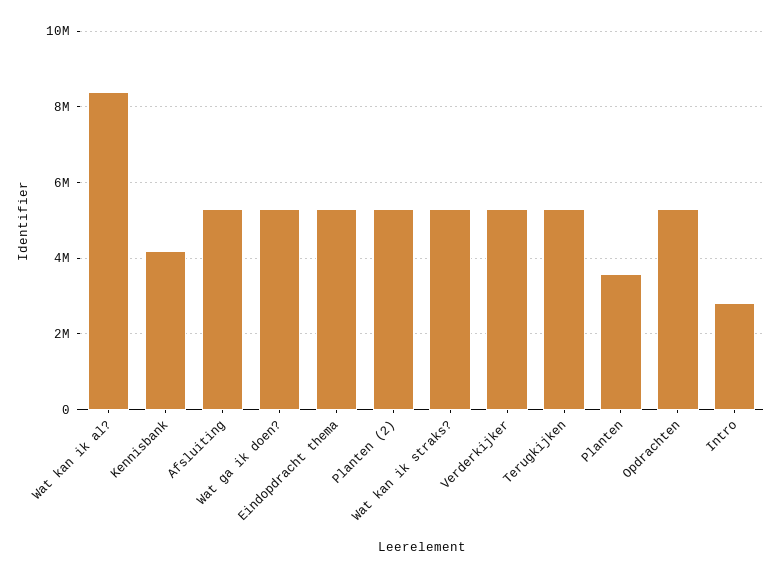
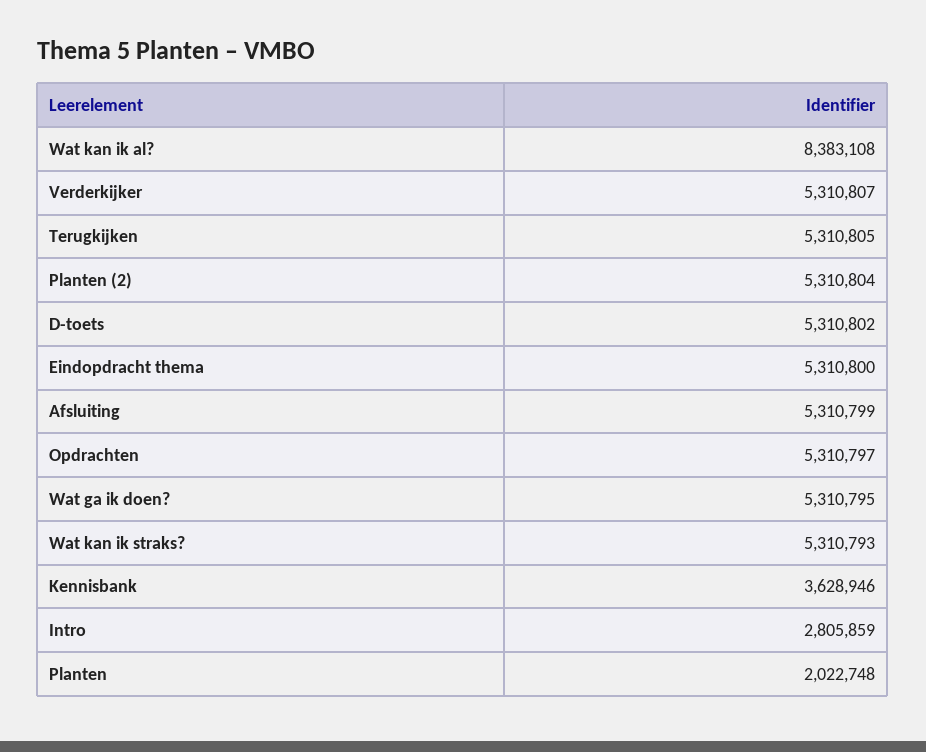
Kennisbank: 4200000 -> 3628946
Planten: 3600000 -> 2022748
D-toets: none -> 5310802

